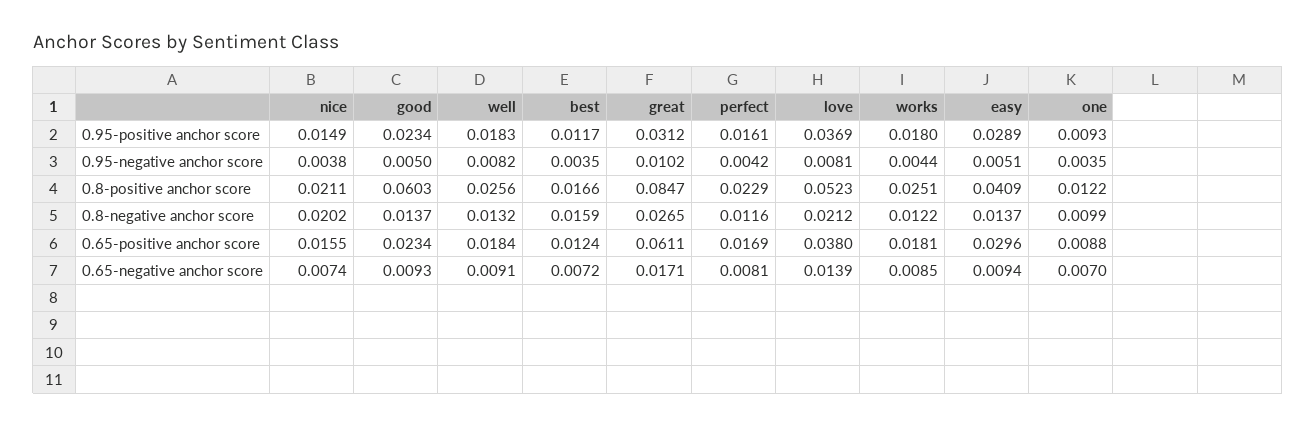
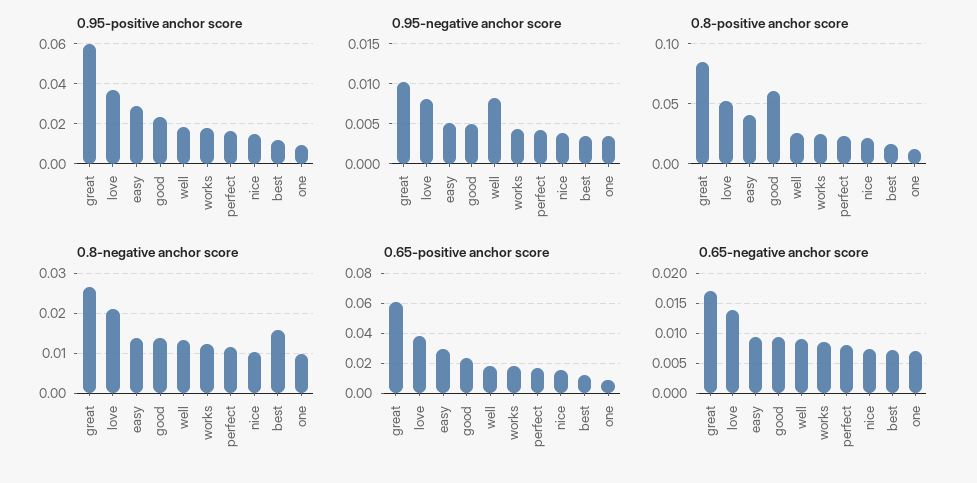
0.95-positive anchor score, great: 0.0312 -> 0.06
0.8-negative anchor score, nice: 0.0202 -> 0.01

